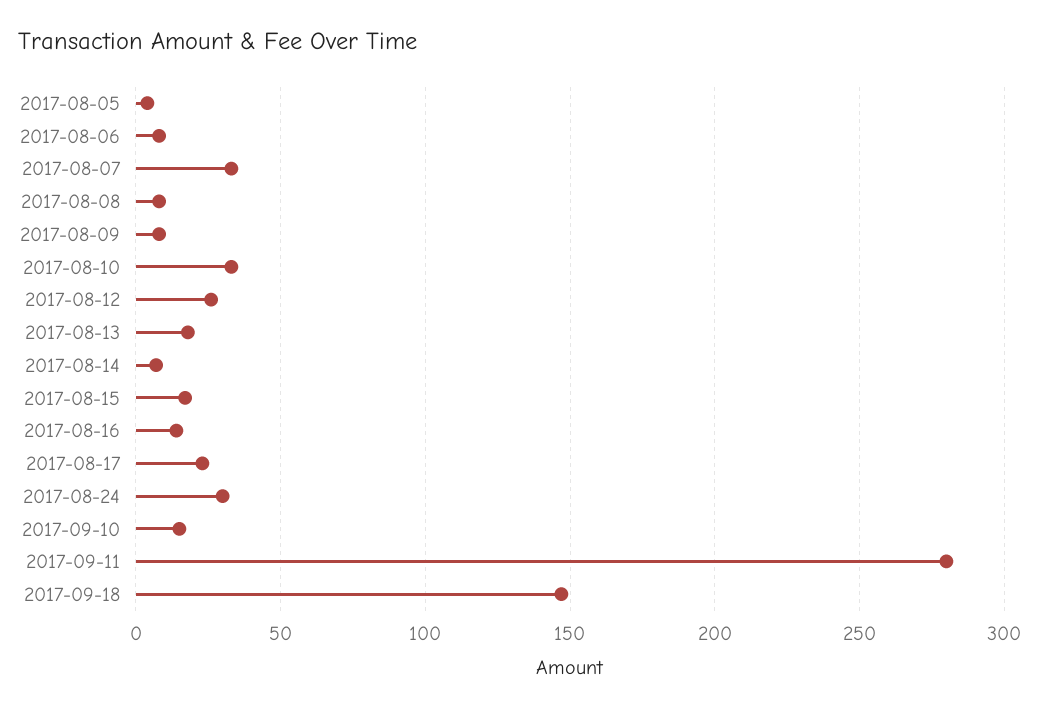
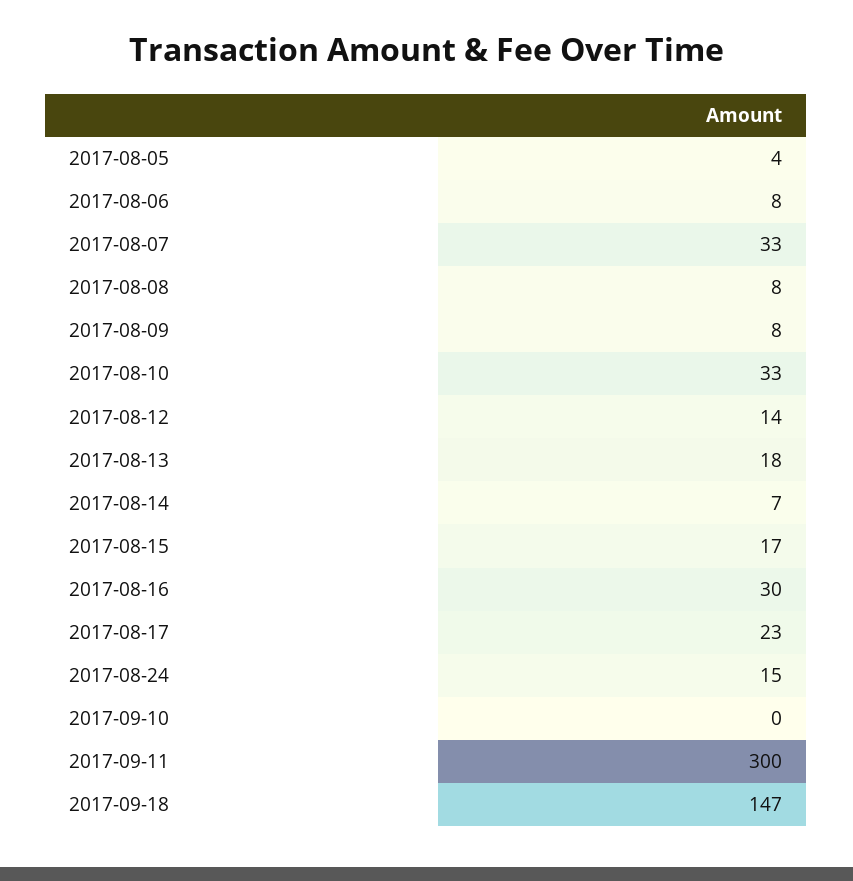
2017-08-12: 25 -> 14
2017-08-16: 15 -> 30
2017-08-24: 30 -> 15
2017-09-10: 15 -> 0
2017-09-11: 280 -> 300

